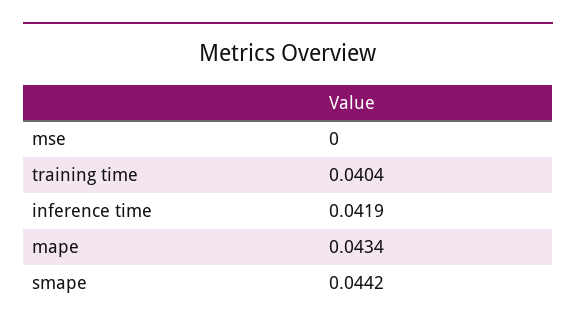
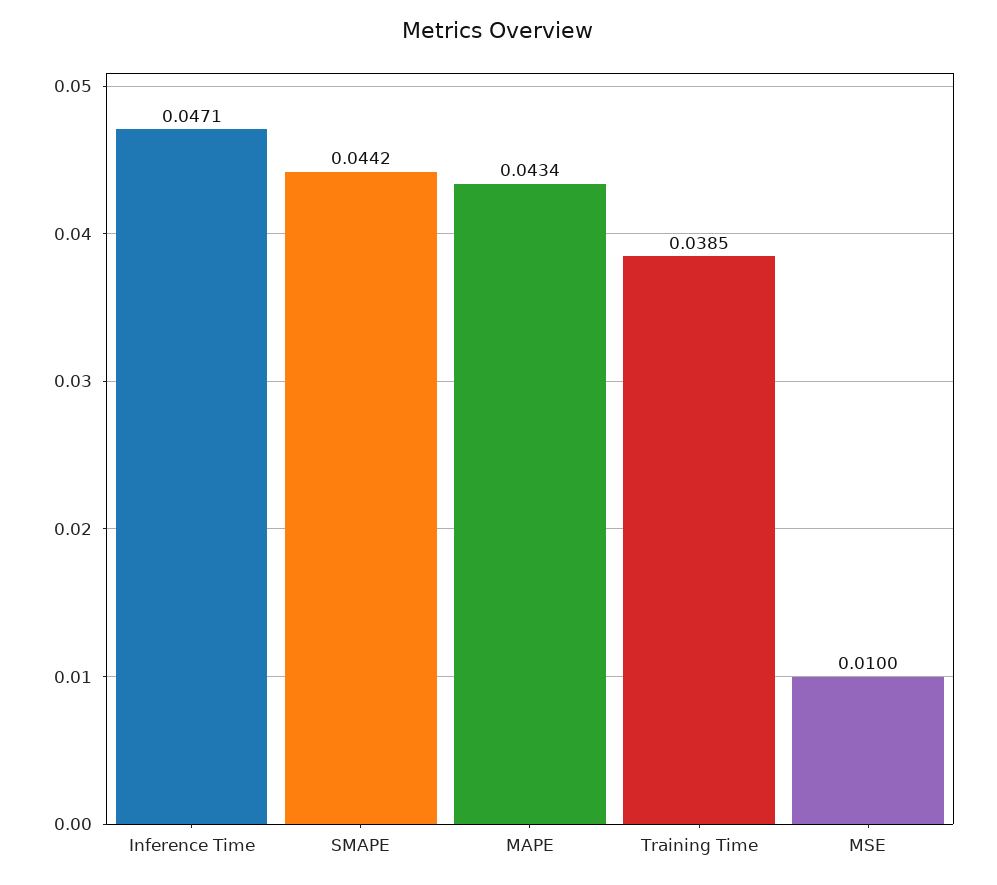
mse: 0 -> 0.01
training time: 0.0404 -> 0.0385
inference time: 0.0419 -> 0.0471

